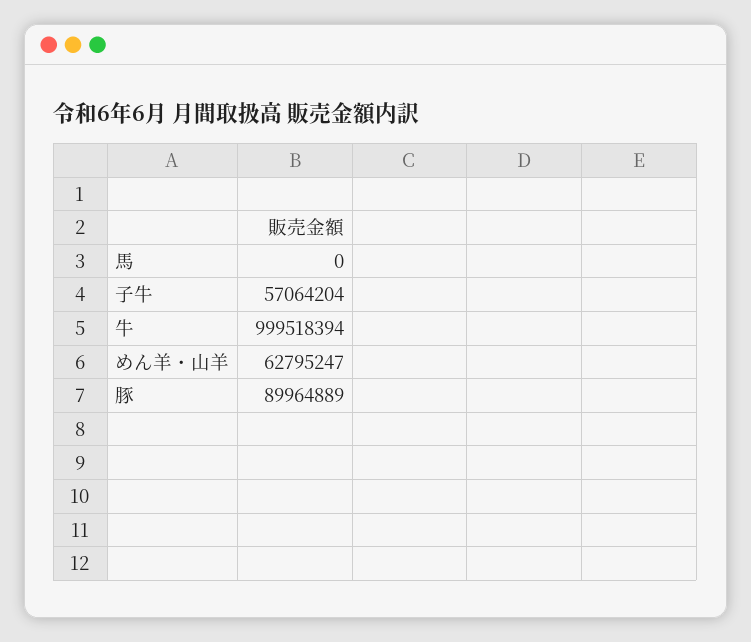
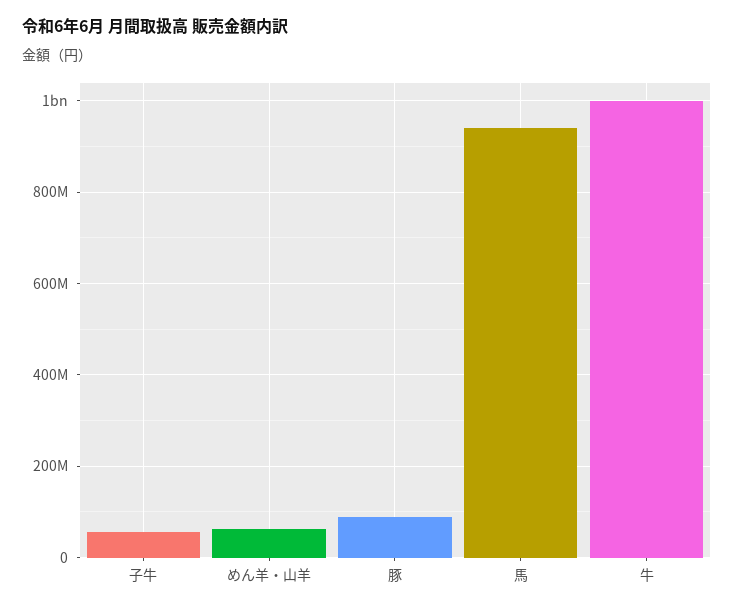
馬: 0 -> 940000000

